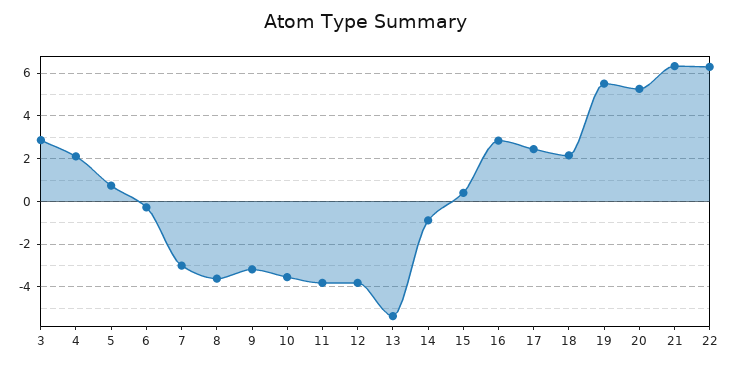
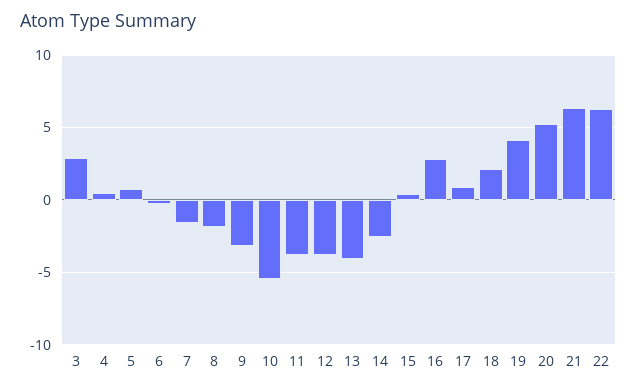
4: 2 -> 0.5
7: -3 -> -1.5
8: -3.5 -> -2
10: -3.5 -> -5.5
13: -5.5 -> -4
14: -1 -> -2.5
17: 2.5 -> 1
19: 5.5 -> 4

